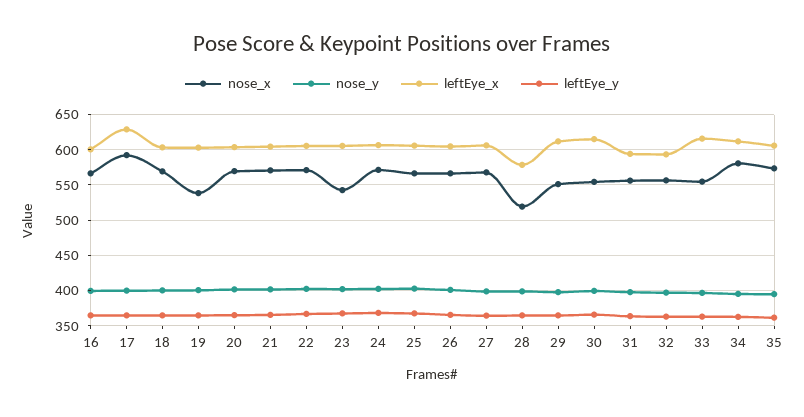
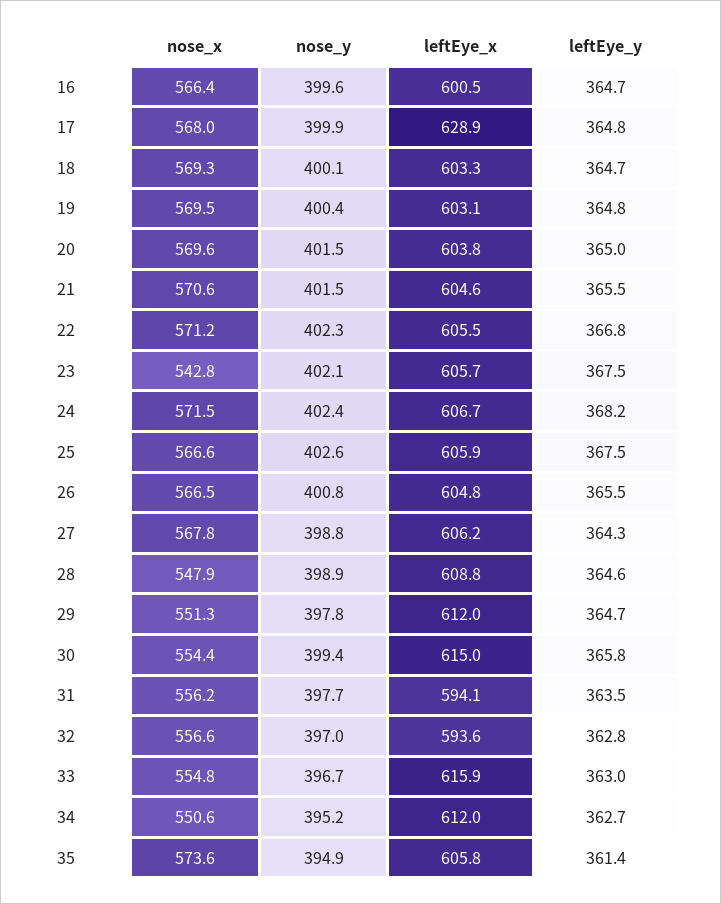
nose_x, 17: 590 -> 568
nose_x, 19: 540 -> 569.5
nose_x, 28: 520 -> 547.9
leftEye_x, 28: 580 -> 608.8
nose_x, 34: 580 -> 550.6

